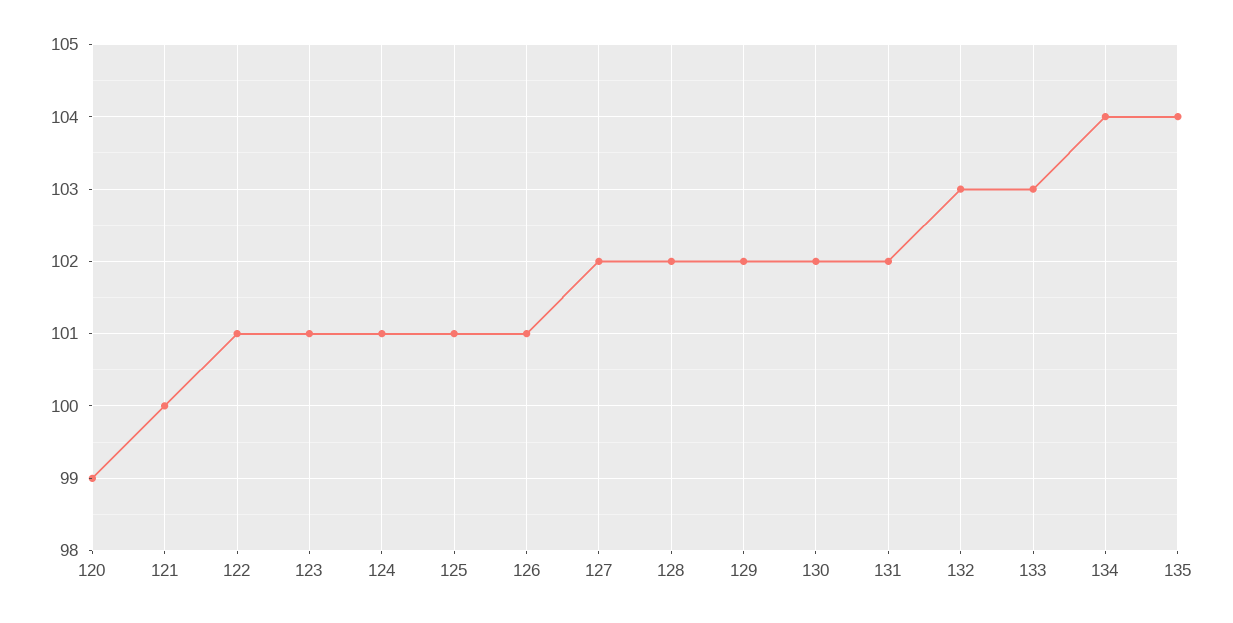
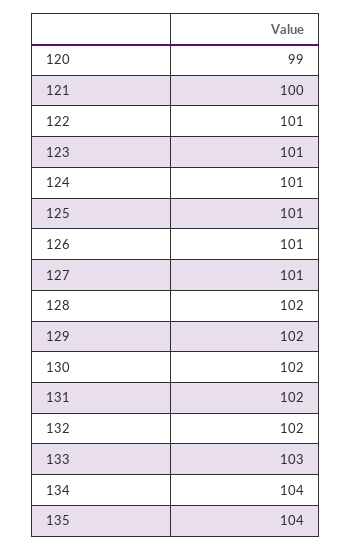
127: 102 -> 101
132: 103 -> 102

